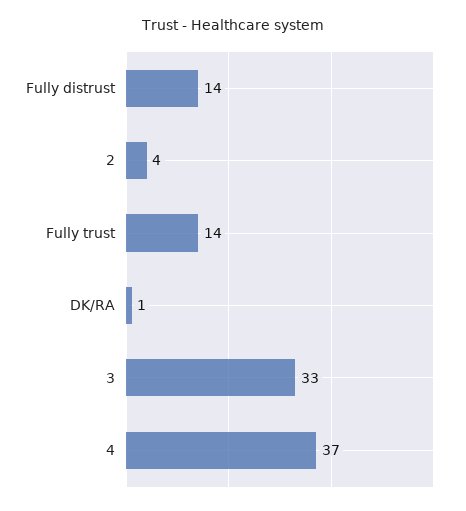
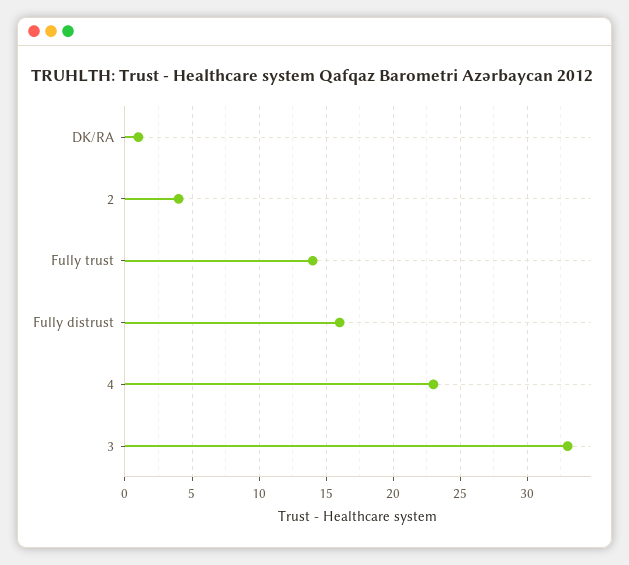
Fully distrust: 14 -> 16
4: 37 -> 23

